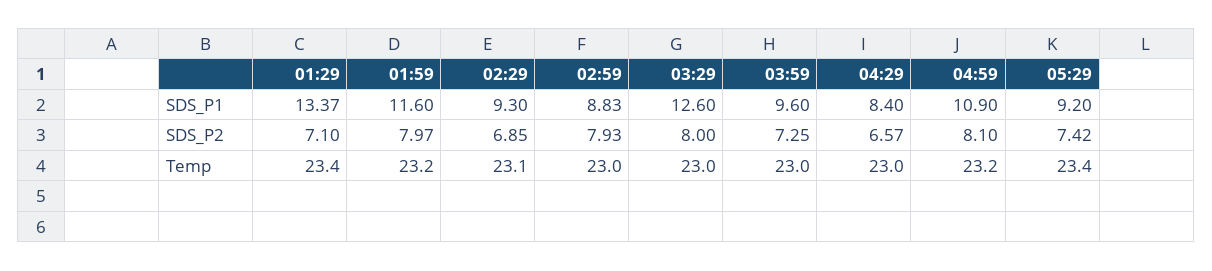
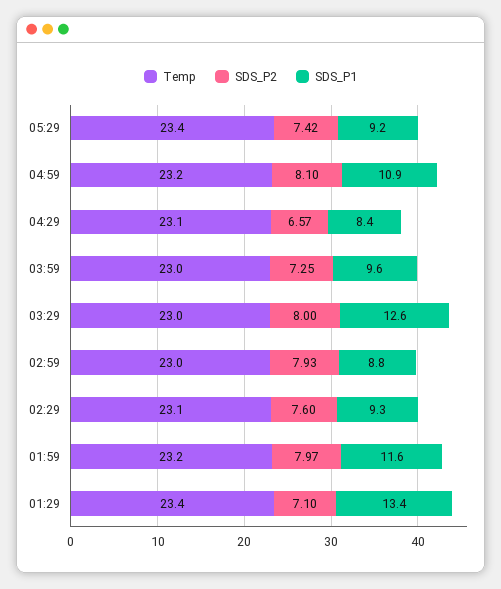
SDS_P2, 02:29: 6.85 -> 7.6
Temp, 04:29: 23 -> 23.1

